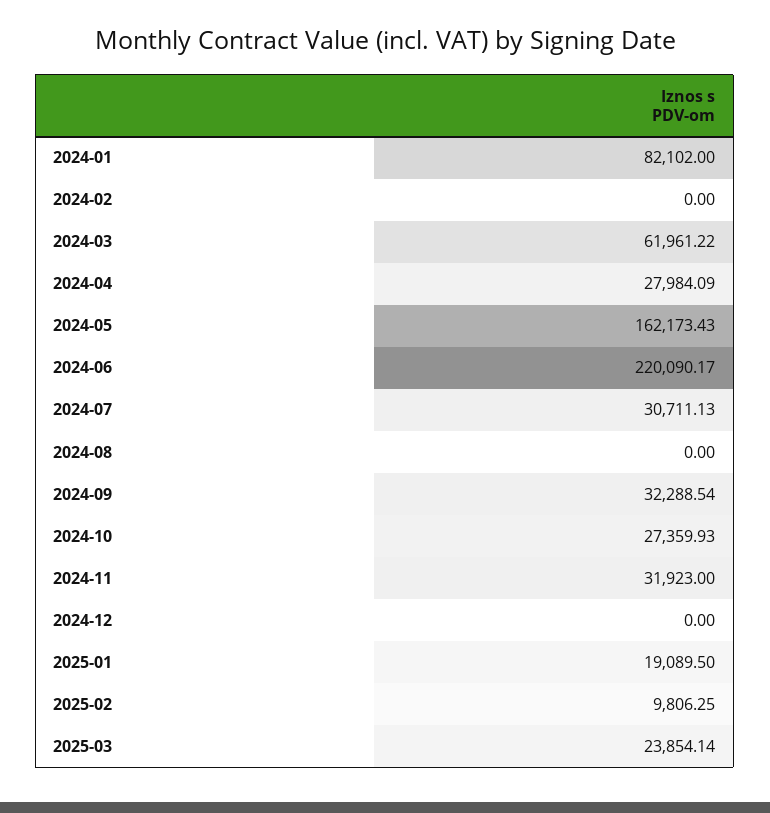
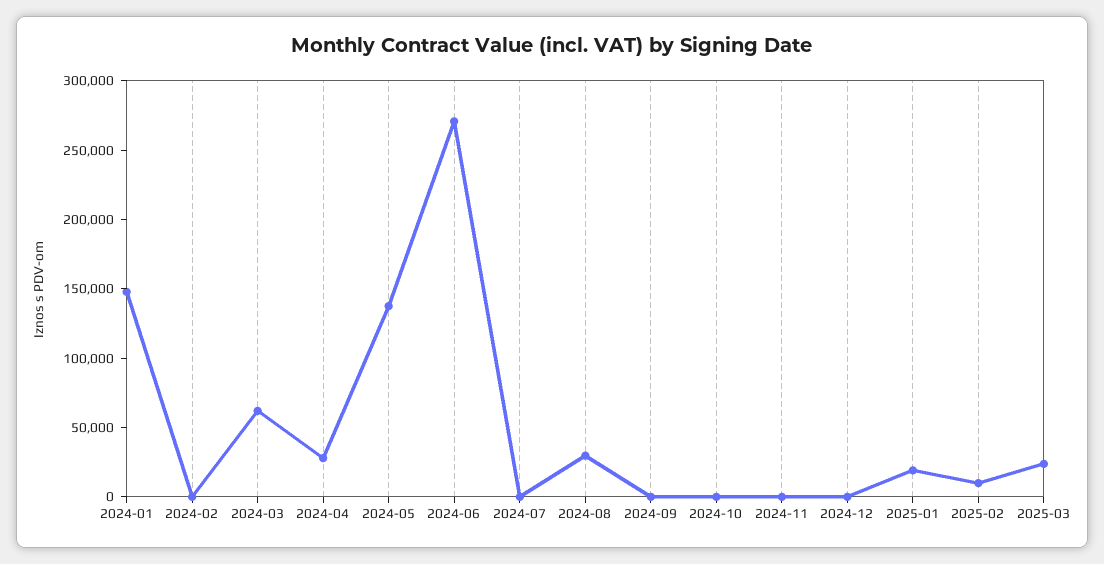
2024-01: 82102 -> 150000
2024-05: 162173.43 -> 140000
2024-06: 220090.17 -> 270000
2024-07: 30711.13 -> 0
2024-08: 0 -> 30000
2024-09: 32288.54 -> 0
2024-10: 27359.93 -> 0
2024-11: 31923 -> 0

